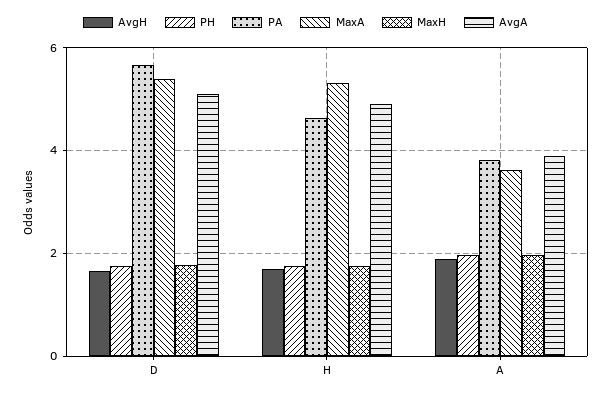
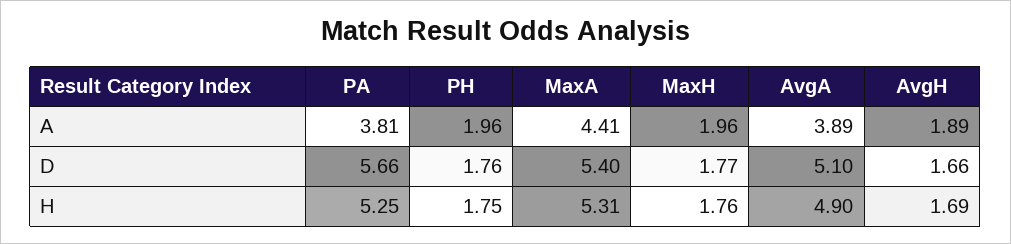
PA, H: 4.6 -> 5.25
MaxA, A: 3.6 -> 4.41

